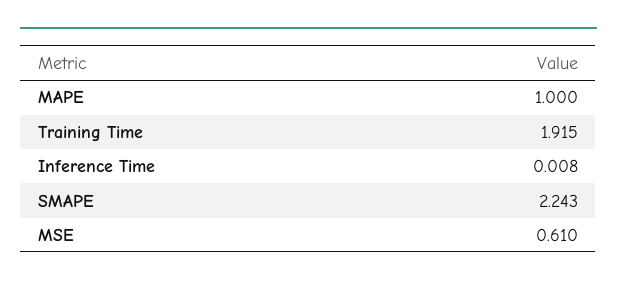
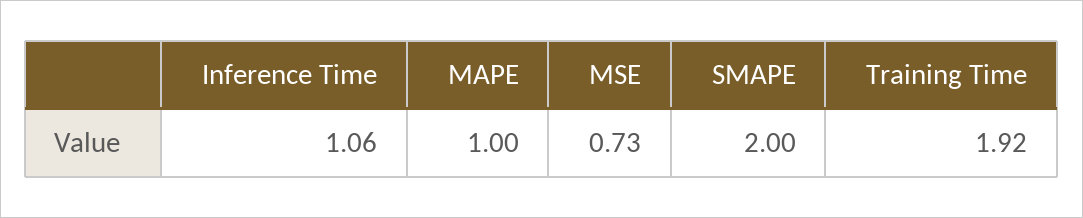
Inference Time: 0.008 -> 1.06
SMAPE: 2.243 -> 2
MSE: 0.61 -> 0.73

